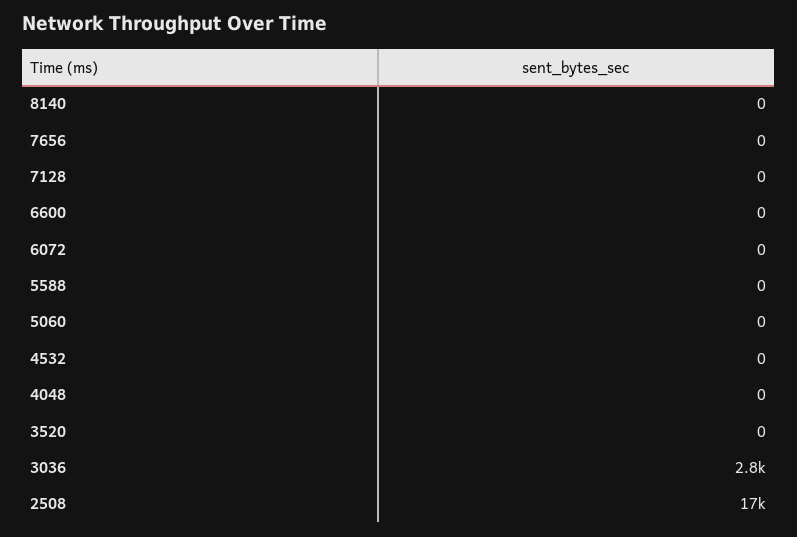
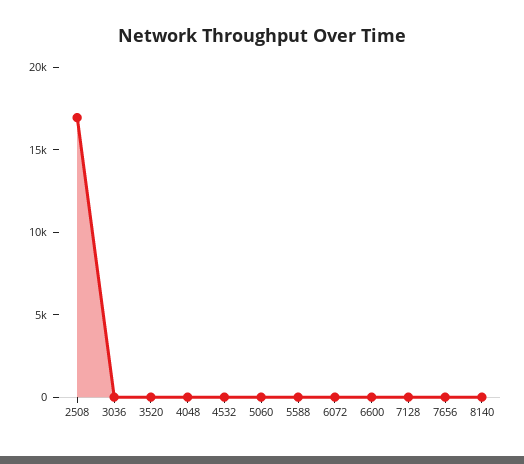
3036: 2800 -> 0

